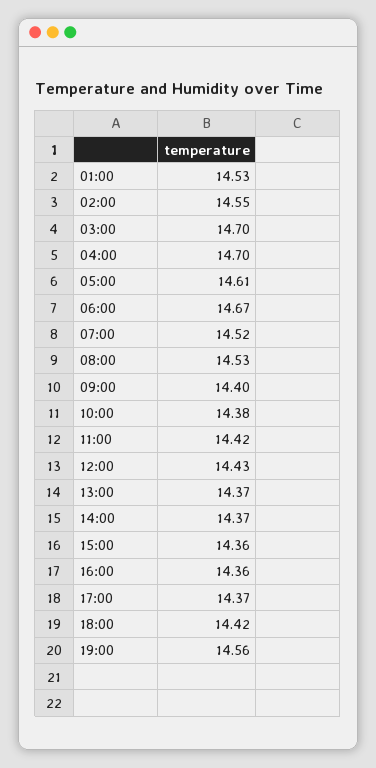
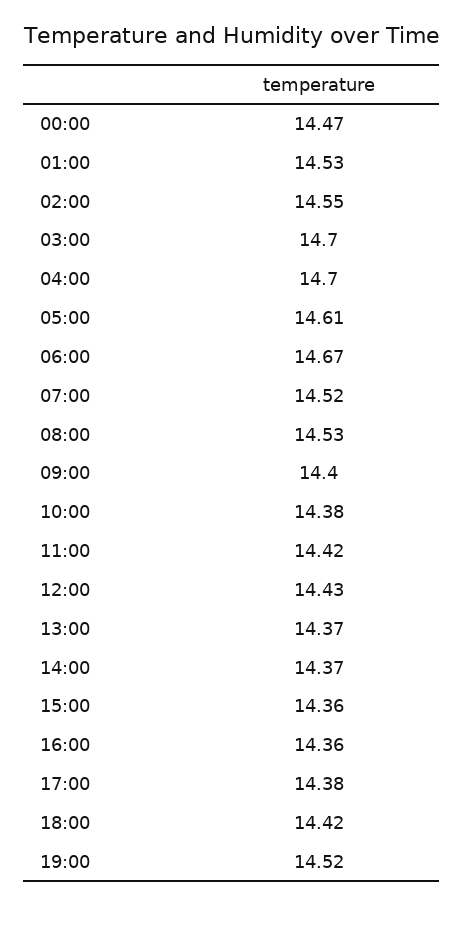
17:00: 14.37 -> 14.38
19:00: 14.56 -> 14.52
00:00: none -> 14.47

